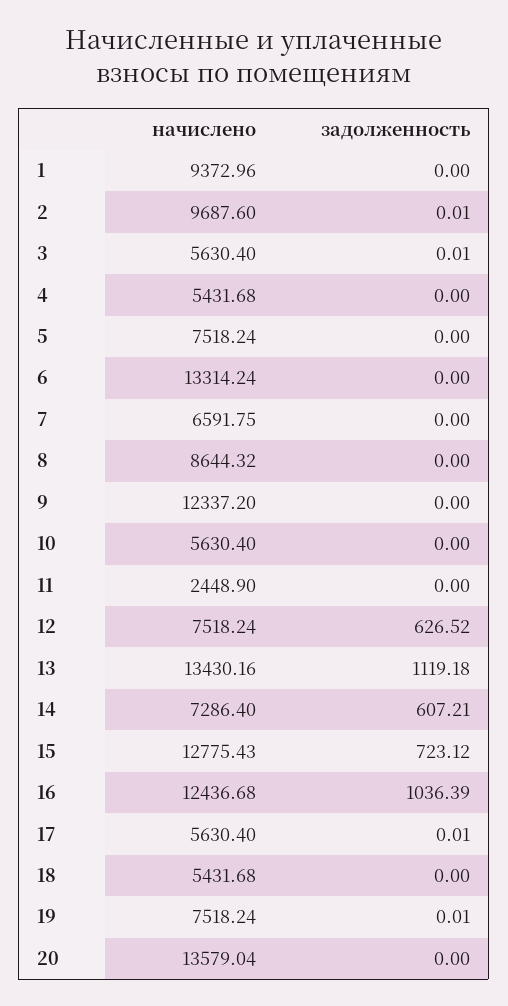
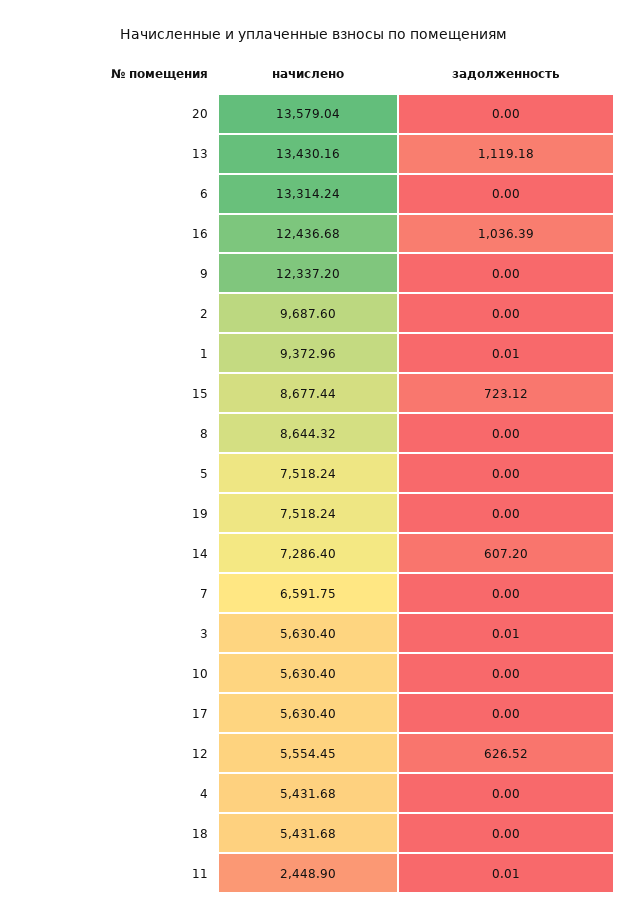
задолженность, 1: 0 -> 0.01
задолженность, 2: 0.01 -> 0
задолженность, 11: 0 -> 0.01
начислено, 12: 7518.24 -> 5554.45
задолженность, 14: 607.21 -> 607.2
начислено, 15: 12775.43 -> 8677.44
задолженность, 17: 0.01 -> 0
задолженность, 19: 0.01 -> 0

